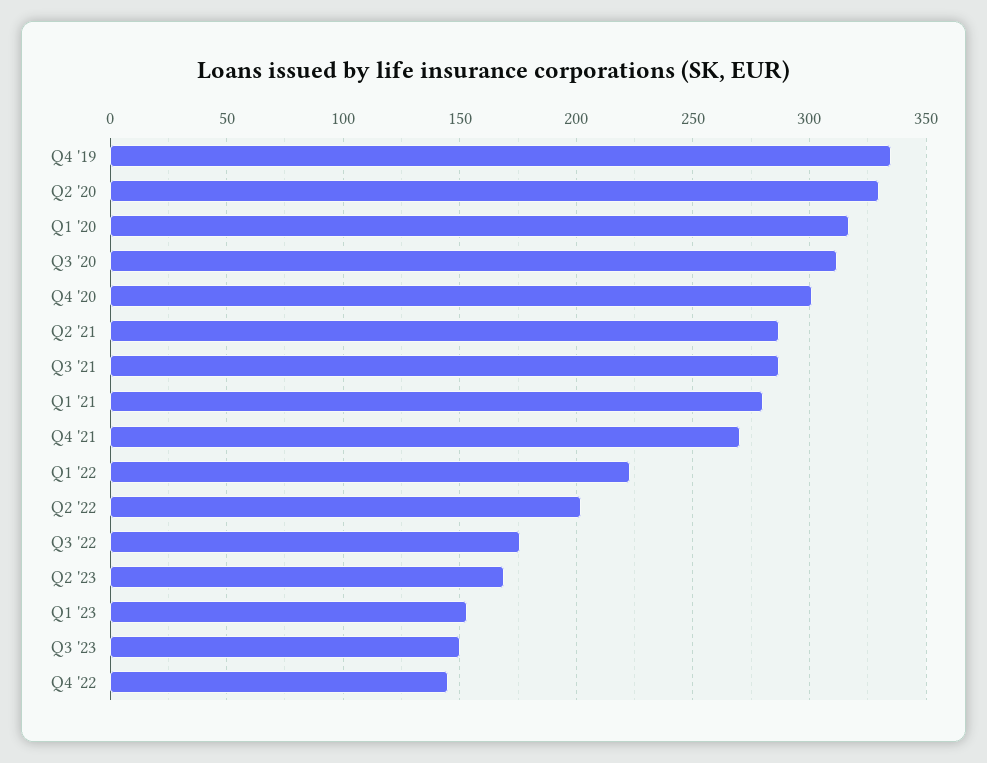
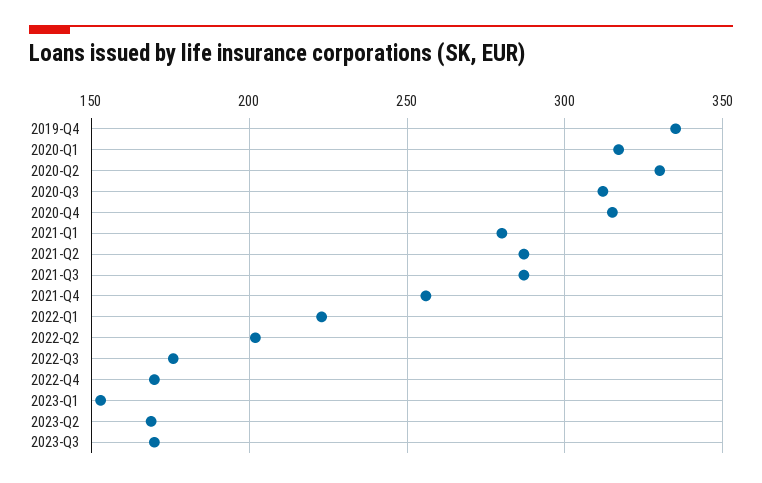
Q4 '20: 300 -> 315
Q4 '21: 270 -> 255
Q3 '23: 150 -> 170
Q4 '22: 145 -> 170

